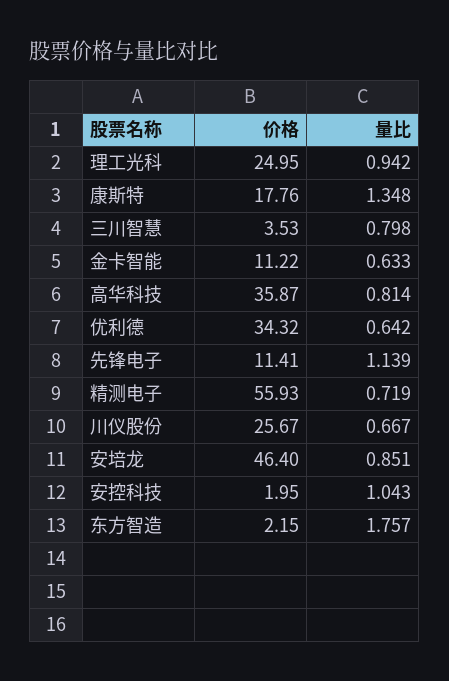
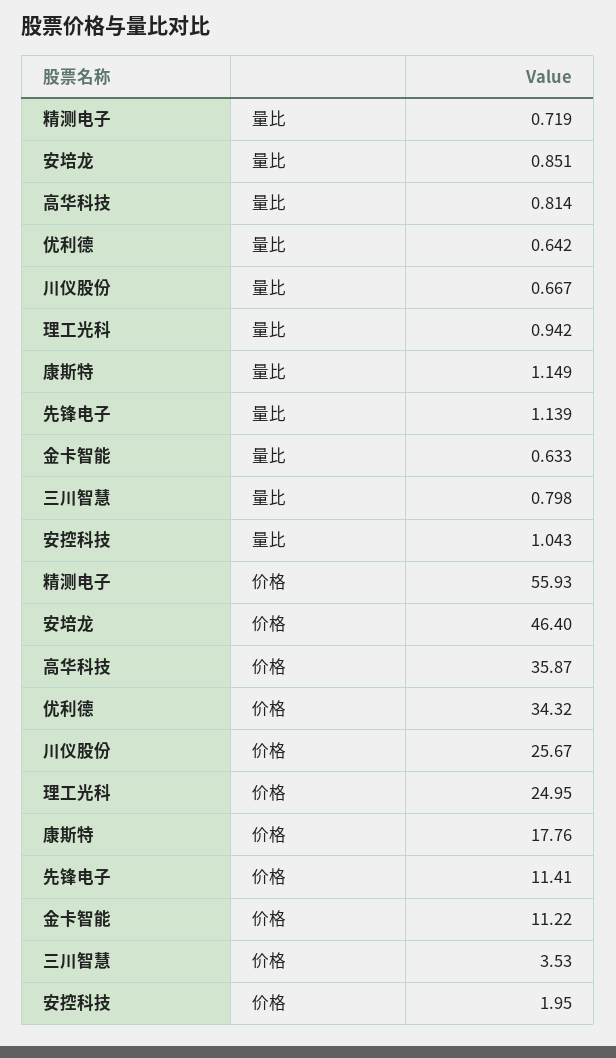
量比, 康斯特: 1.348 -> 1.149
价格, 东方智造: 2.15 -> none
量比, 东方智造: 1.757 -> none

